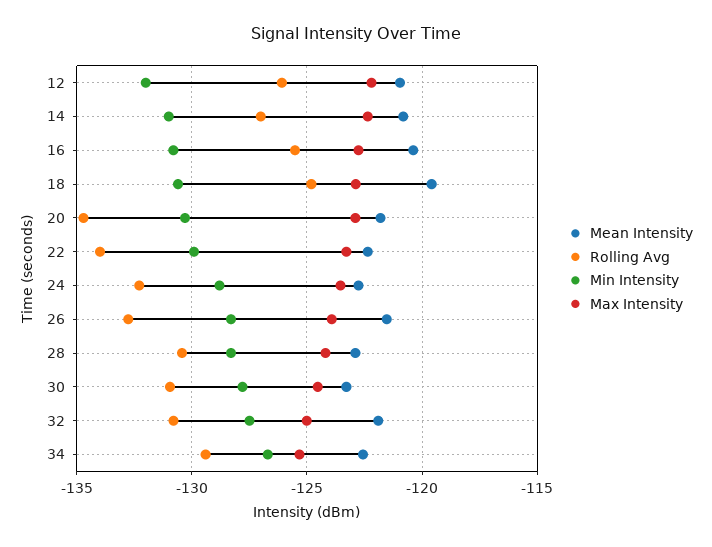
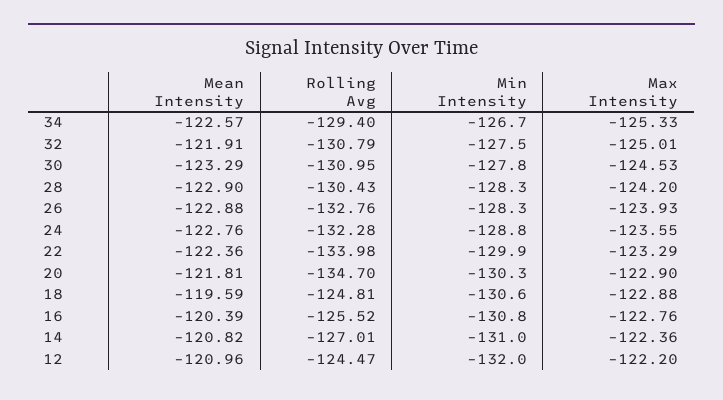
Rolling Avg, 12: -126 -> -124.47
Mean Intensity, 26: -121.5 -> -122.88

